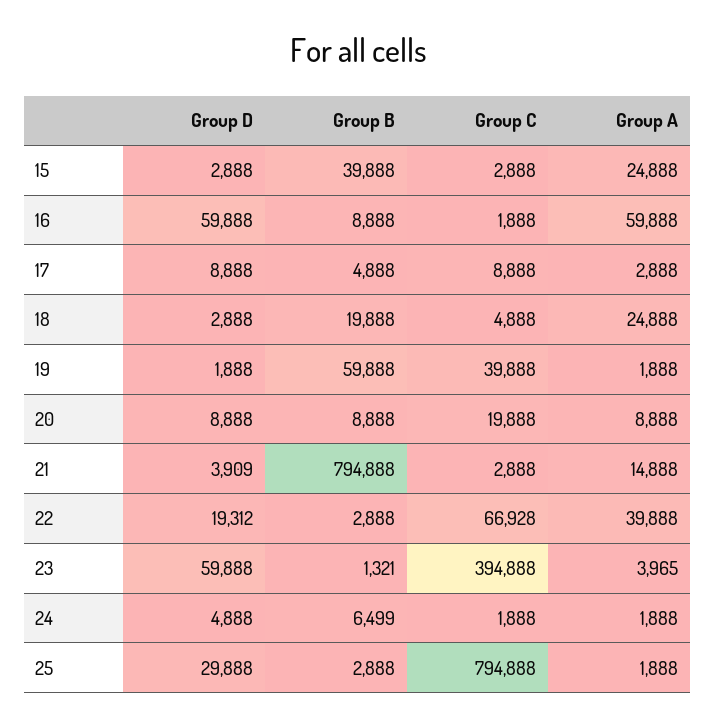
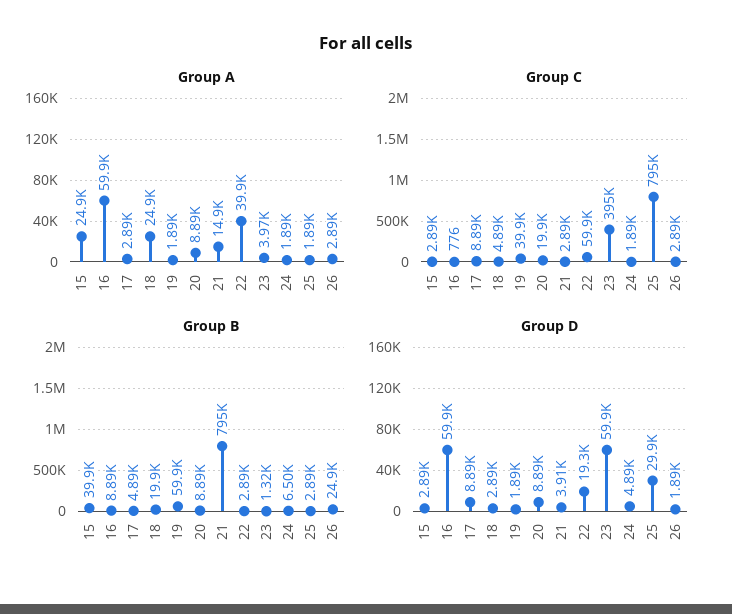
Group C, 16: 1888 -> 776
Group C, 22: 66928 -> 59900
Group A, 26: none -> 2890
Group C, 26: none -> 2890
Group B, 26: none -> 24900
Group D, 26: none -> 1890

